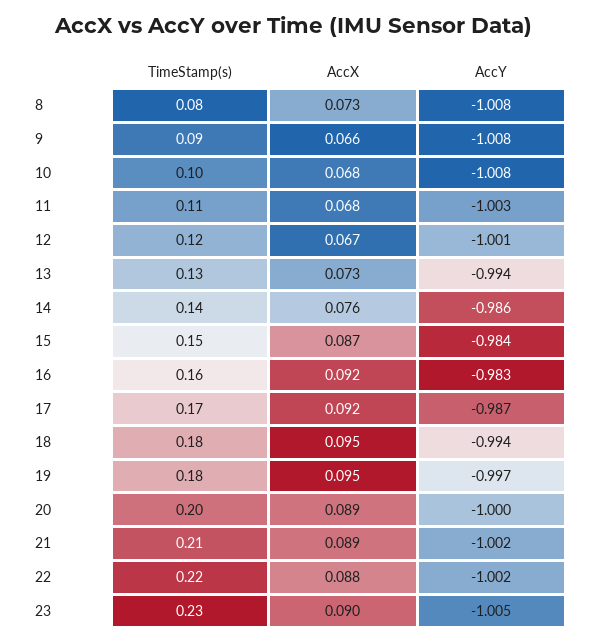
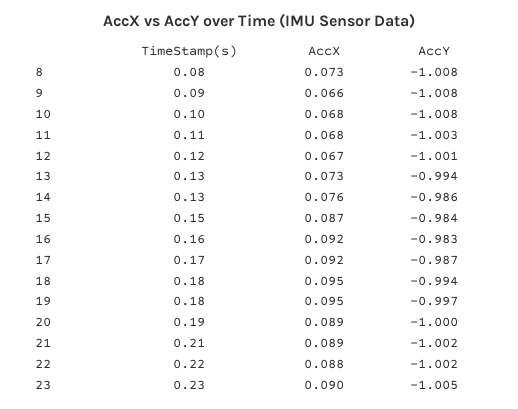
TimeStamp(s), 14: 0.14 -> 0.13
TimeStamp(s), 20: 0.2 -> 0.19

